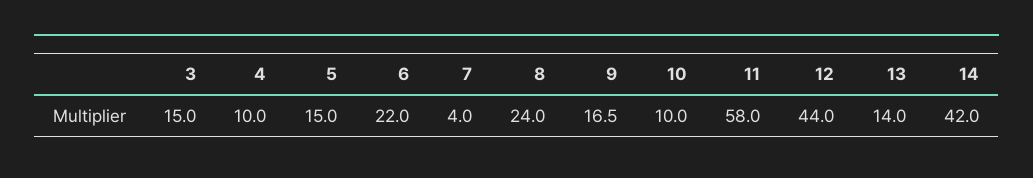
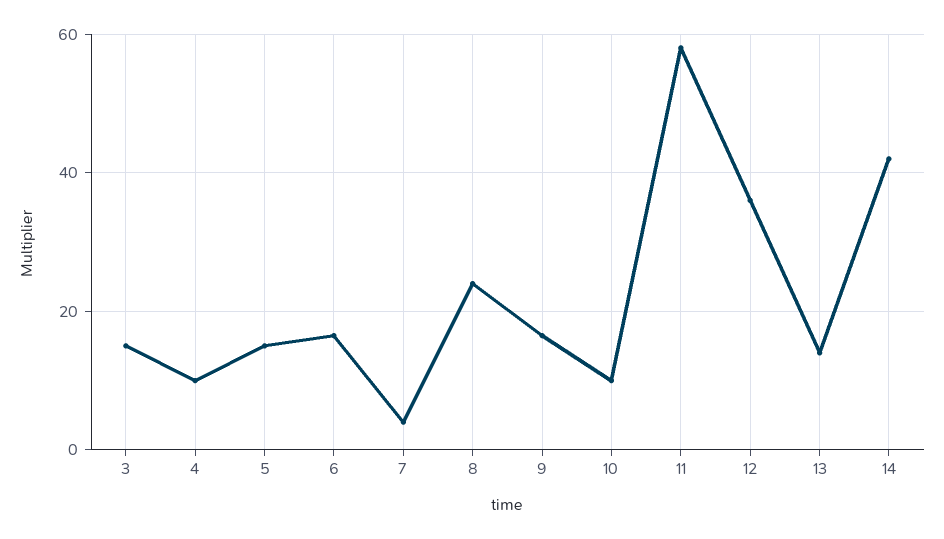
6: 22 -> 16
12: 44 -> 36

